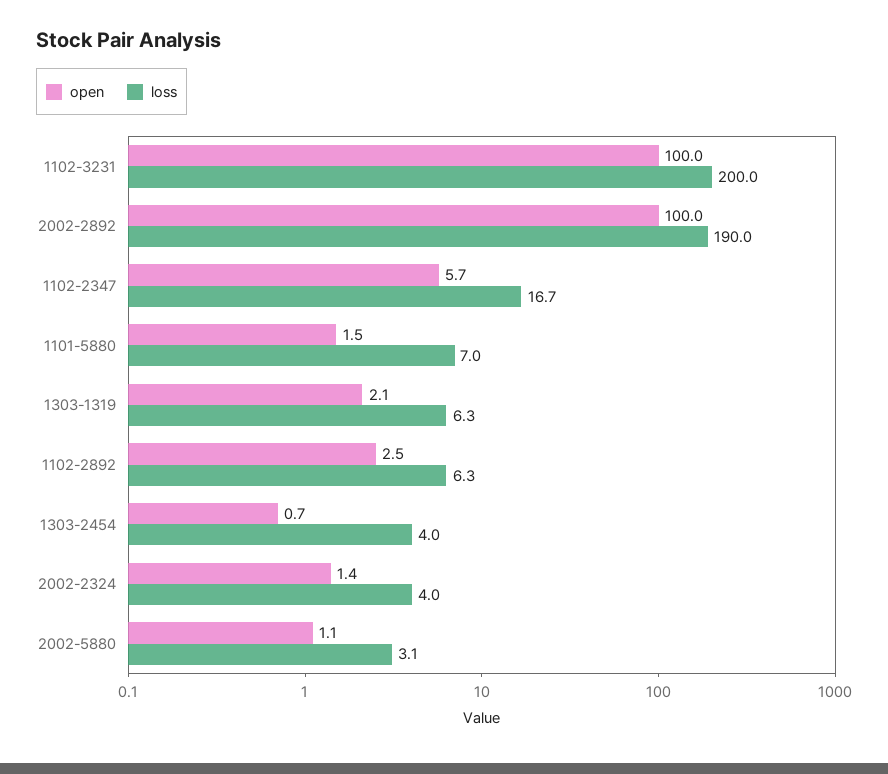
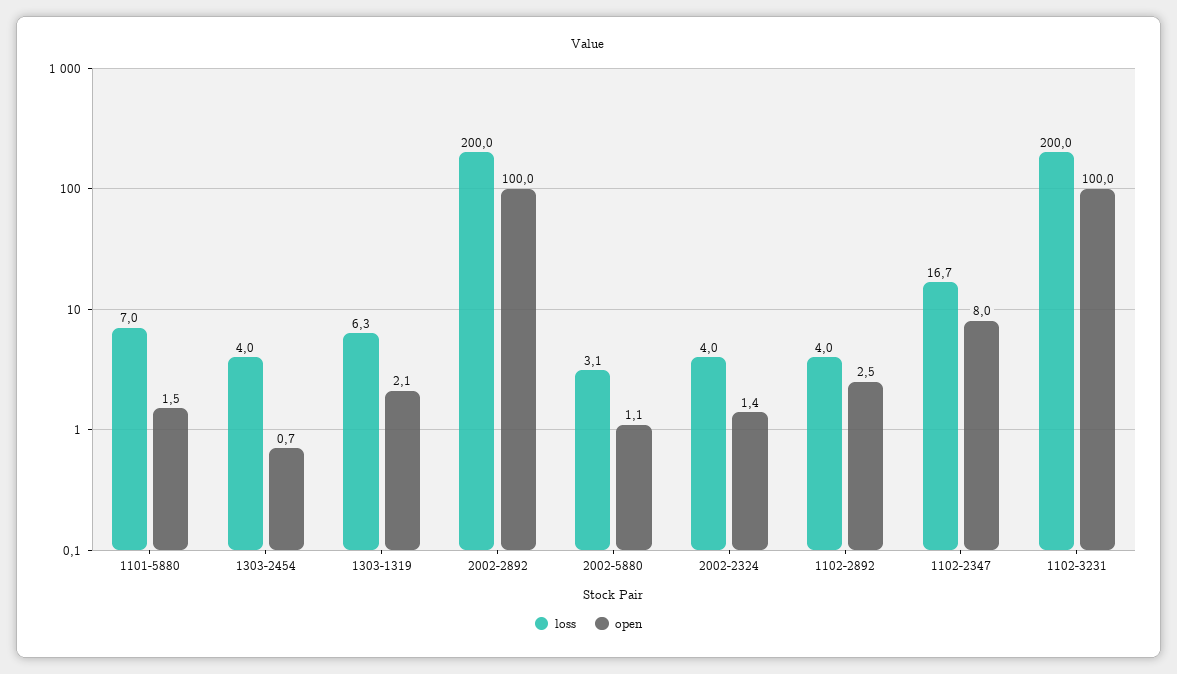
loss, 2002-2892: 190 -> 200
open, 1102-2347: 5.7 -> 8
loss, 1102-2892: 6.3 -> 4

